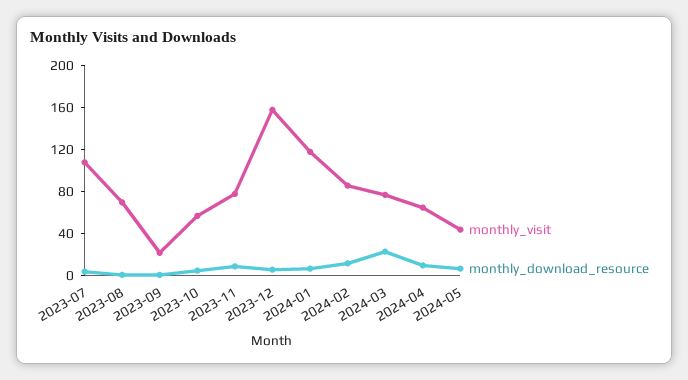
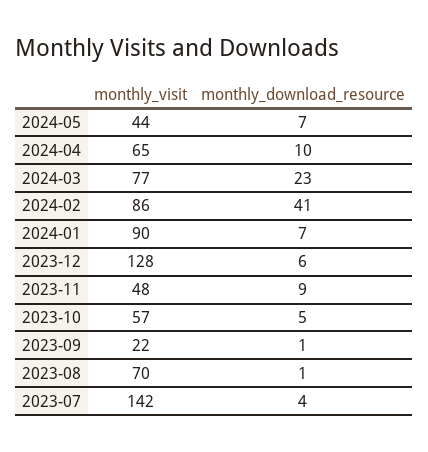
monthly_visit, 2023-07: 110 -> 142
monthly_visit, 2023-11: 80 -> 48
monthly_visit, 2023-12: 160 -> 128
monthly_visit, 2024-01: 120 -> 90
monthly_download_resource, 2024-02: 10 -> 41

